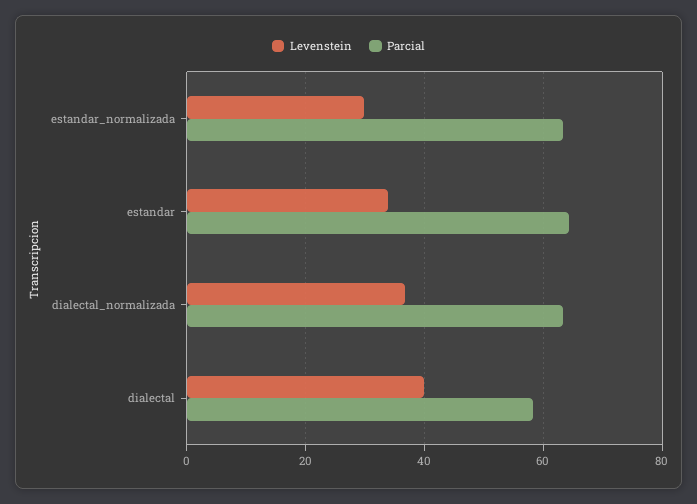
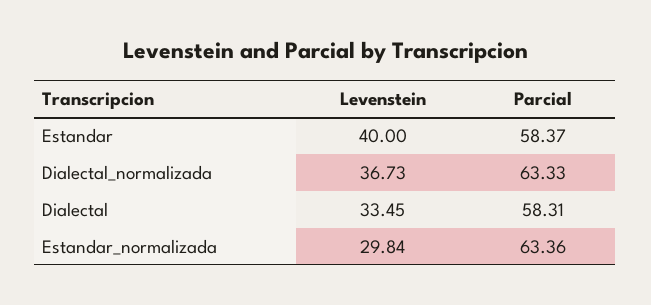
Levenstein, estandar: 34 -> 40
Parcial, estandar: 64 -> 58.37
Levenstein, dialectal: 40 -> 33.45

